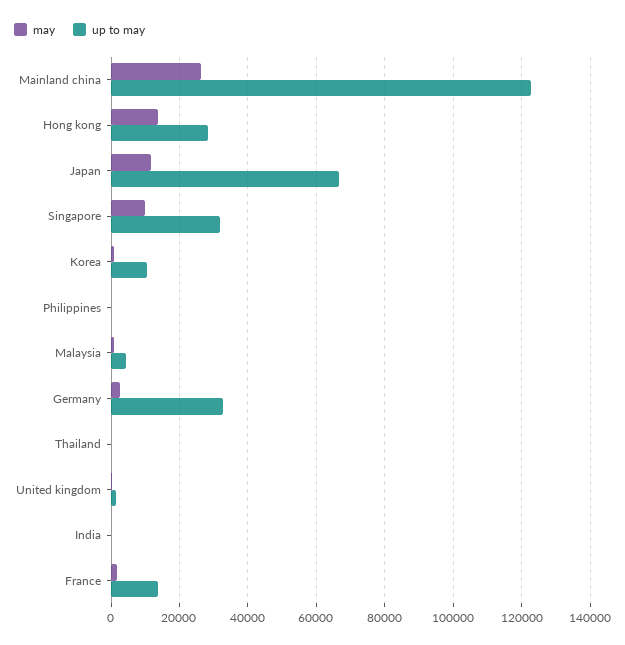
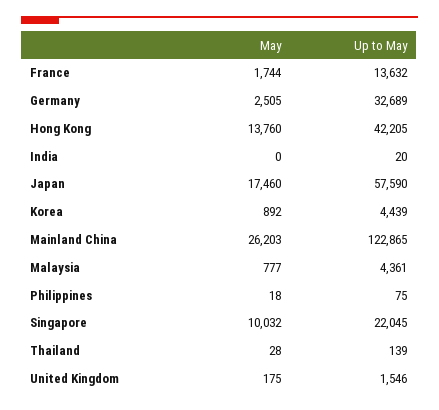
up to may, Hong kong: 28000 -> 42205
may, Japan: 12000 -> 17460
up to may, Japan: 66000 -> 57590
up to may, Singapore: 32000 -> 22045
up to may, Korea: 10000 -> 4439

